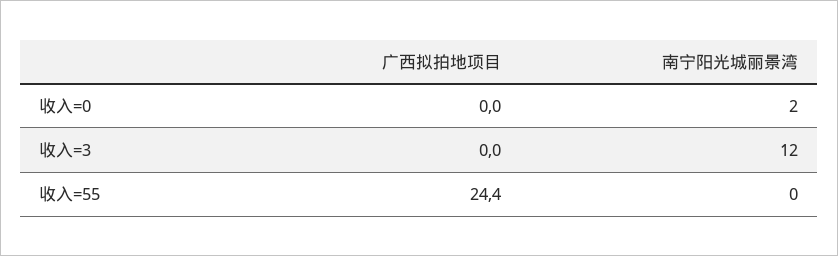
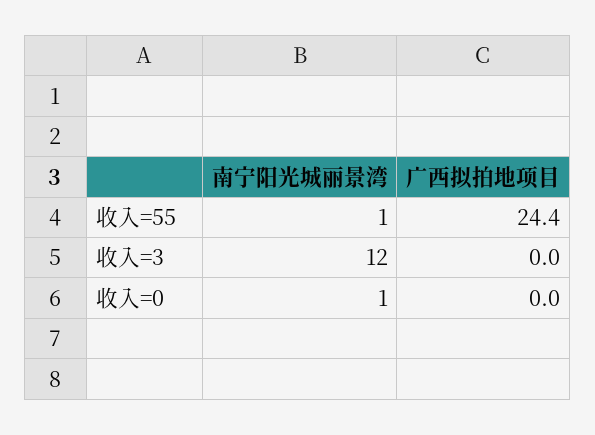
南宁阳光城丽景湾, 收入=0: 2 -> 1
南宁阳光城丽景湾, 收入=55: 0 -> 1

